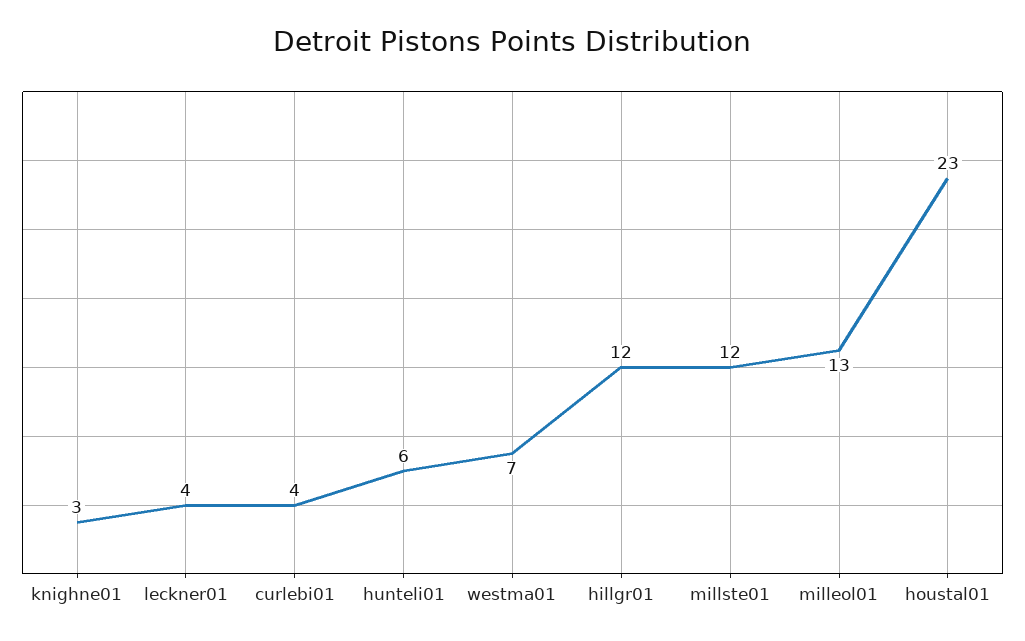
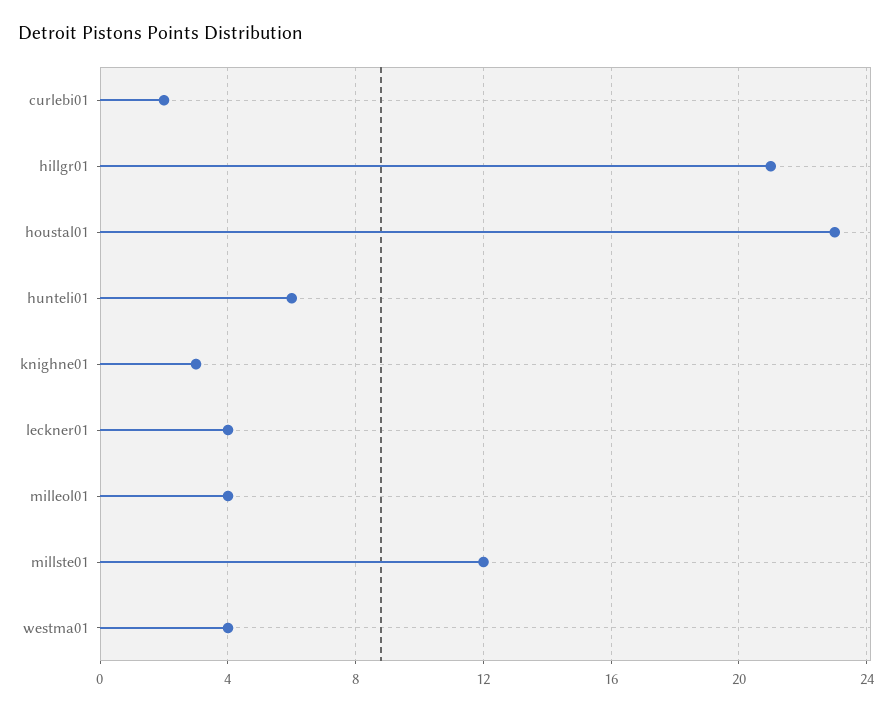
curlebi01: 4 -> 2
westma01: 7 -> 4
hillgr01: 12 -> 21
milleol01: 13 -> 4

